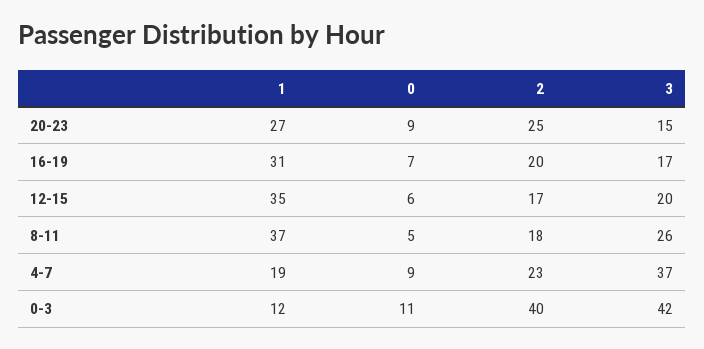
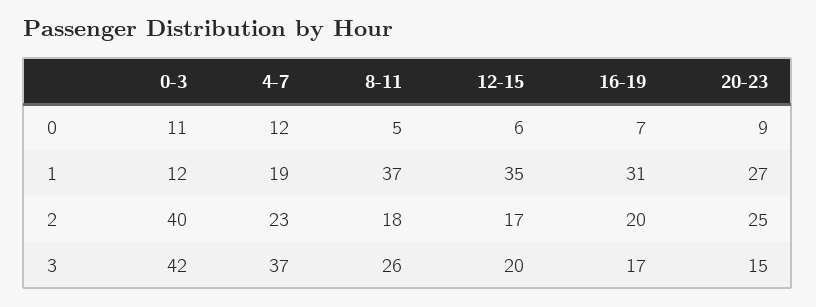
0, 4-7: 9 -> 12

